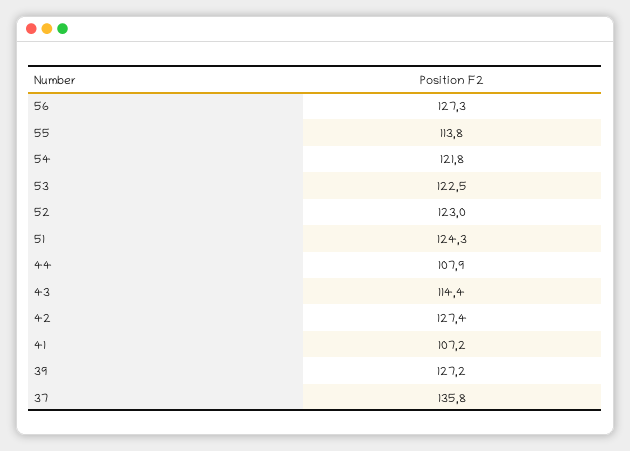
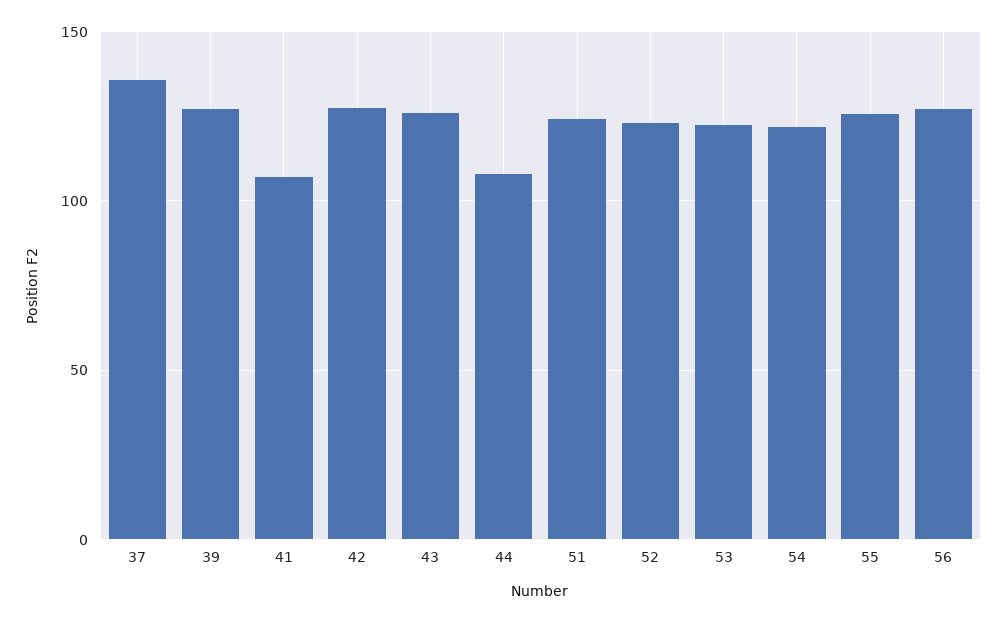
55: 113.8 -> 125
43: 114.4 -> 125

